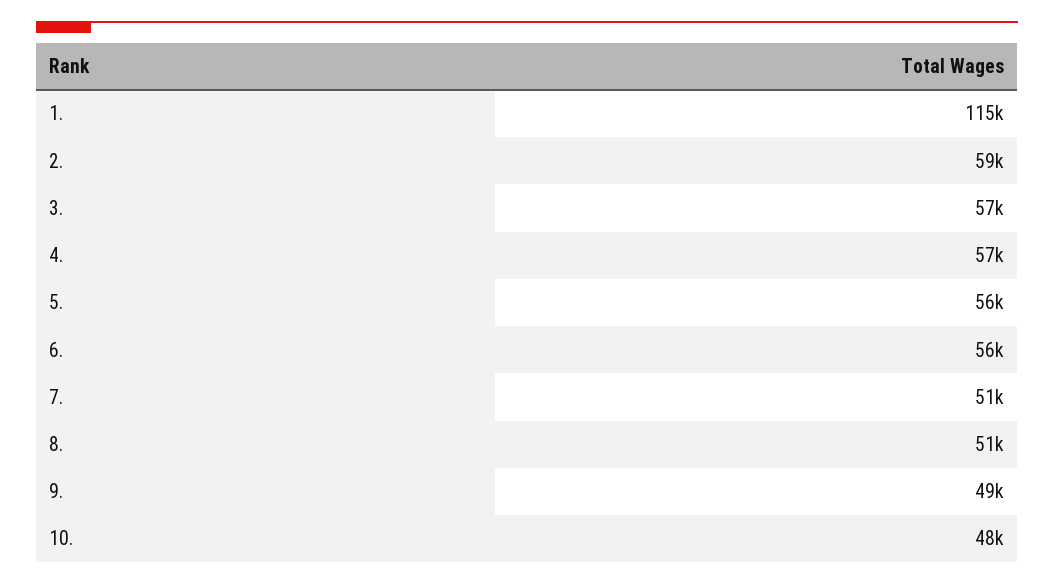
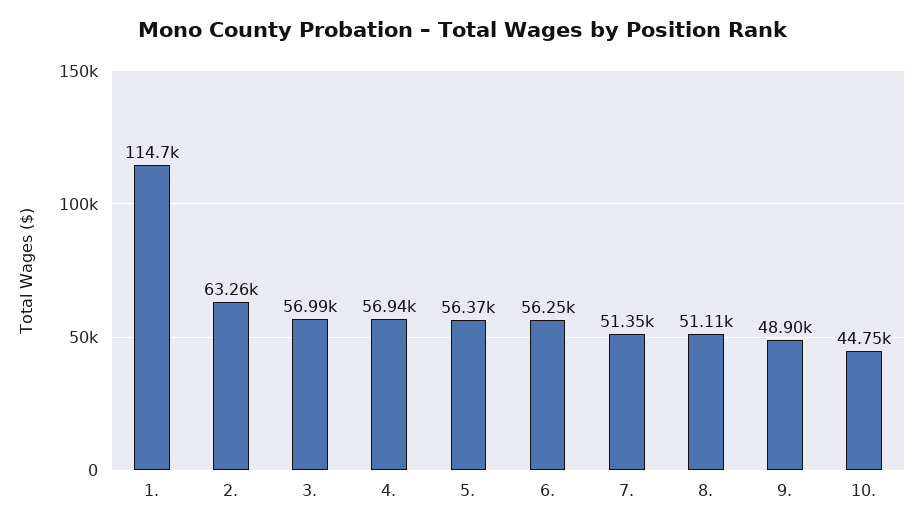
2.: 59000 -> 63260
10.: 48000 -> 44750

